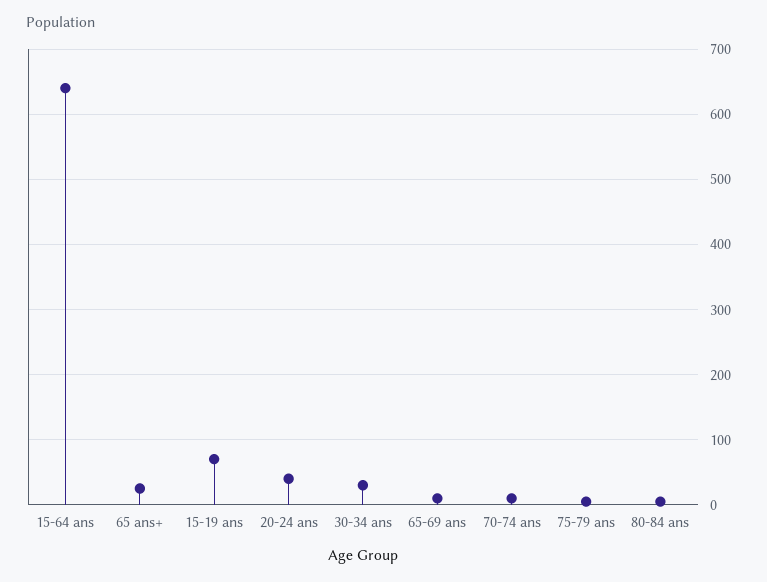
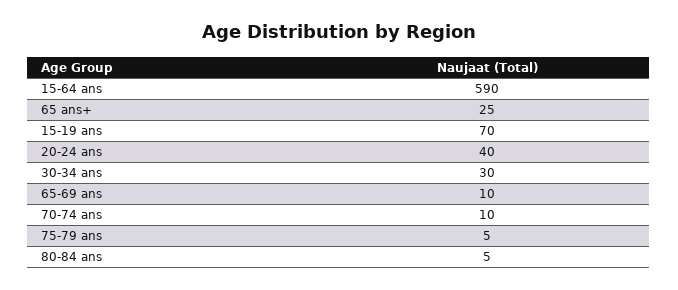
15-64 ans: 640 -> 590

